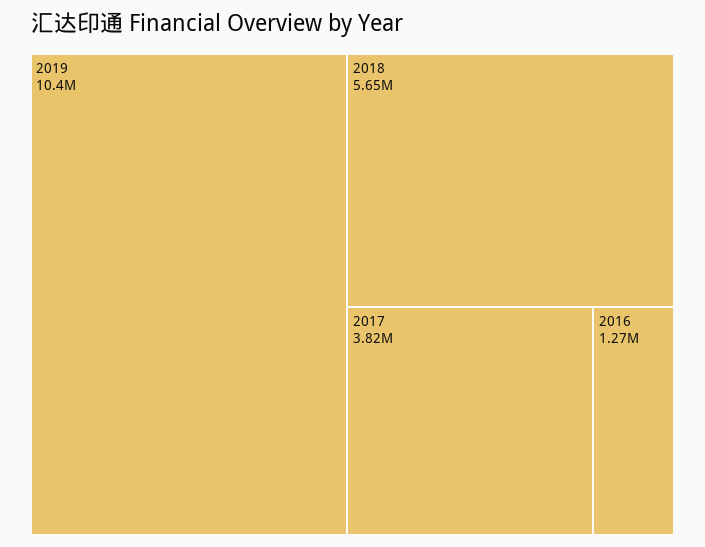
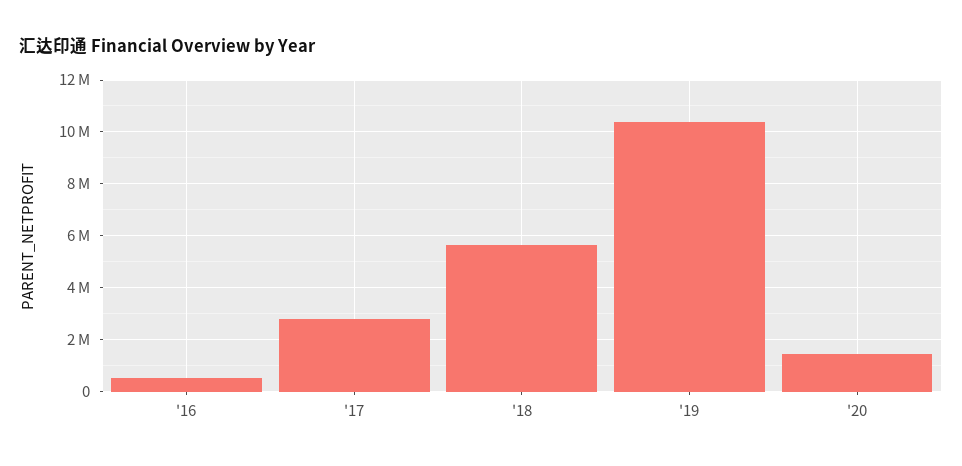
2017: 3820000 -> 2750000
2016: 1270000 -> 500000
'20: none -> 1500000

